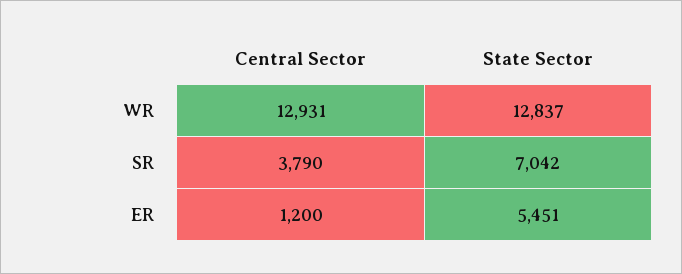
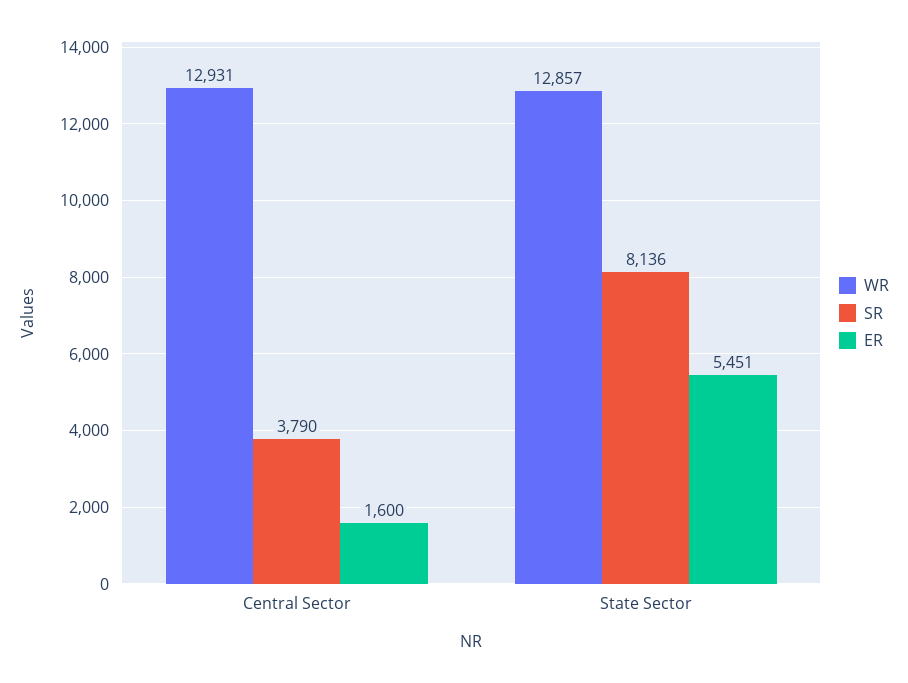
WR, State Sector: 12837 -> 12857
SR, State Sector: 7042 -> 8136
ER, Central Sector: 1200 -> 1600

